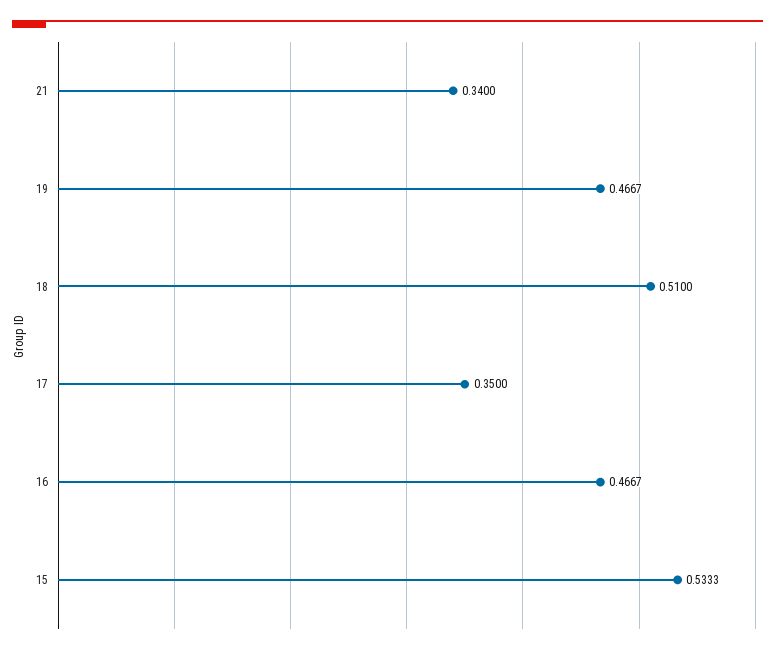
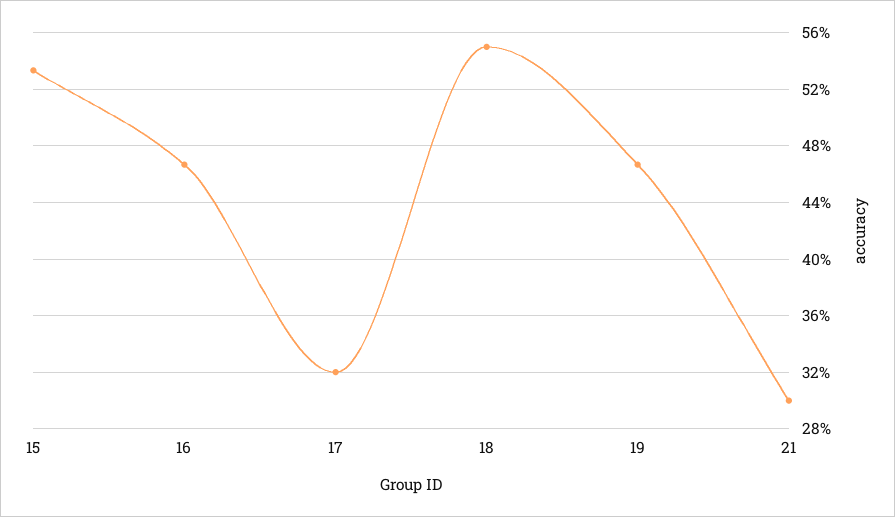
21: 0.34 -> 0.3
18: 0.51 -> 0.55
17: 0.35 -> 0.32

